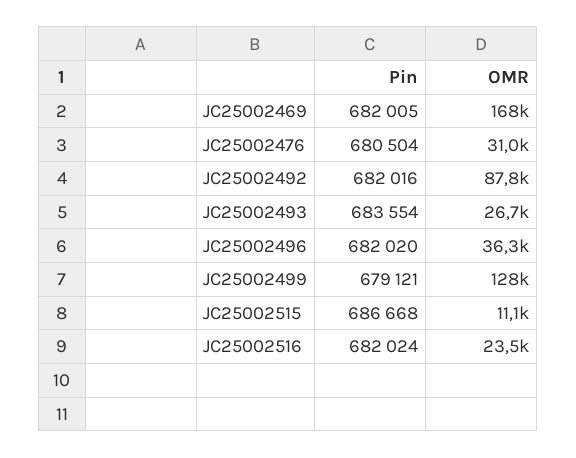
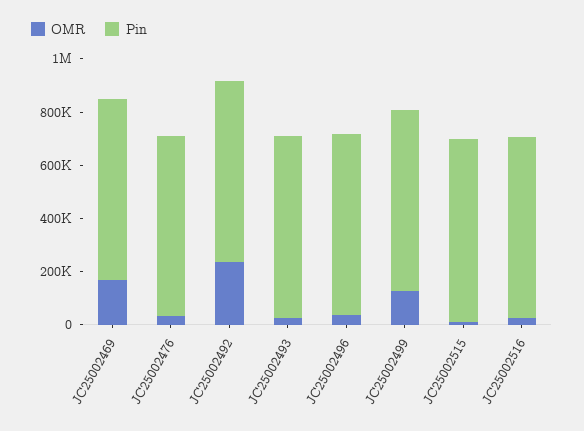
OMR, JC25002492: 87800 -> 250000

